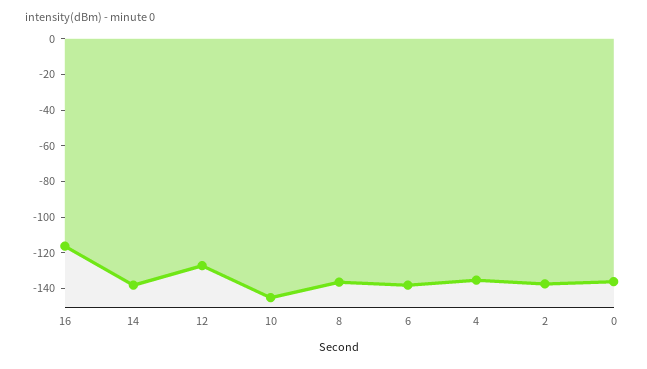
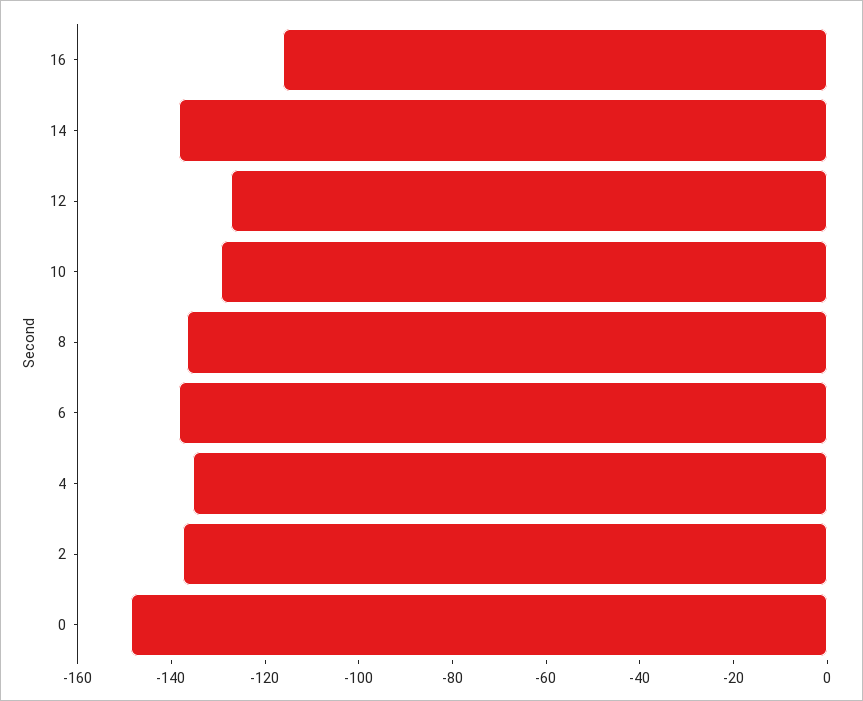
10: -145 -> -130
0: -135 -> -150

